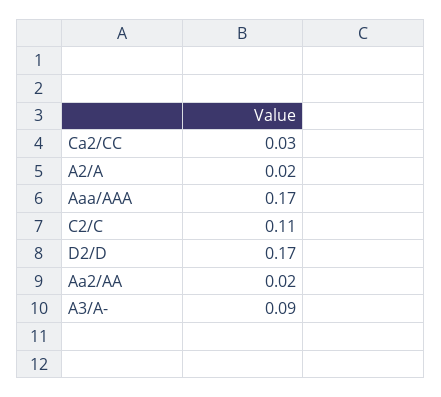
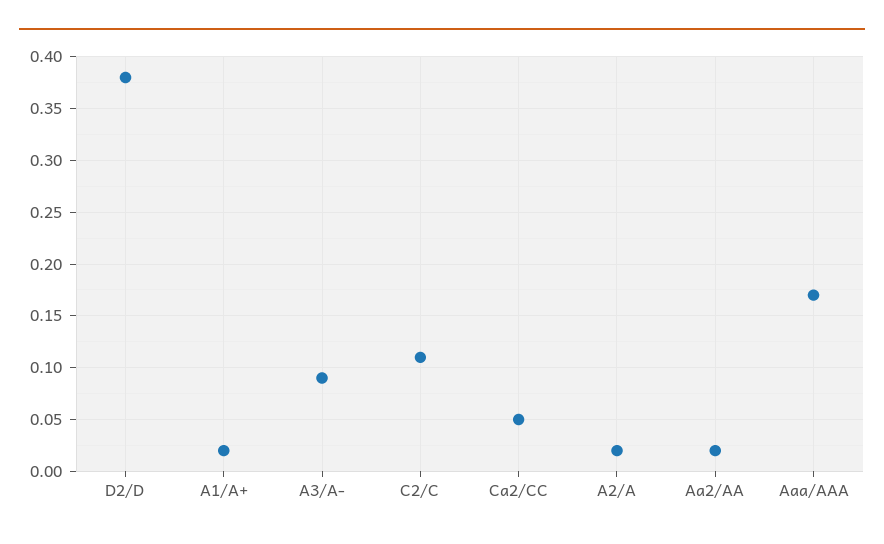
Ca2/CC: 0.03 -> 0.05
D2/D: 0.17 -> 0.38
A1/A+: none -> 0.02

